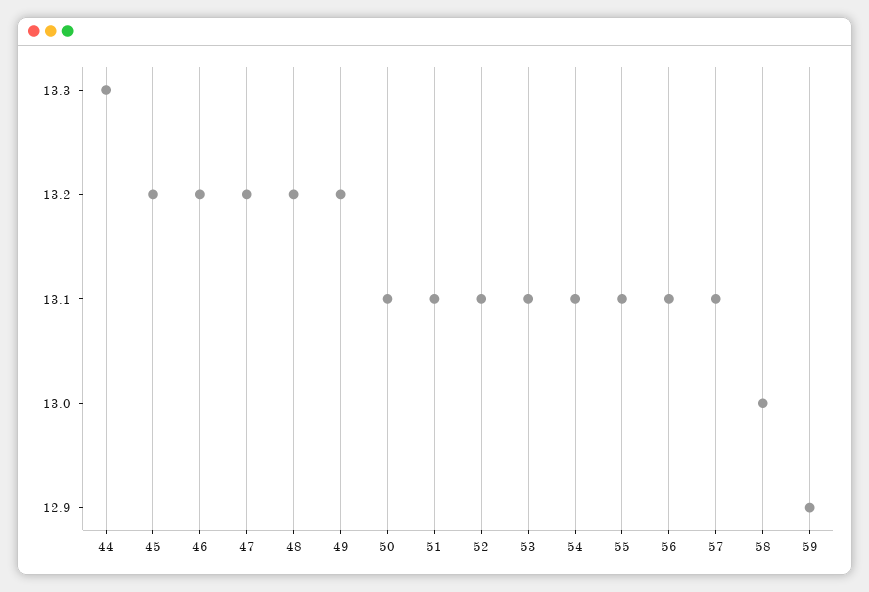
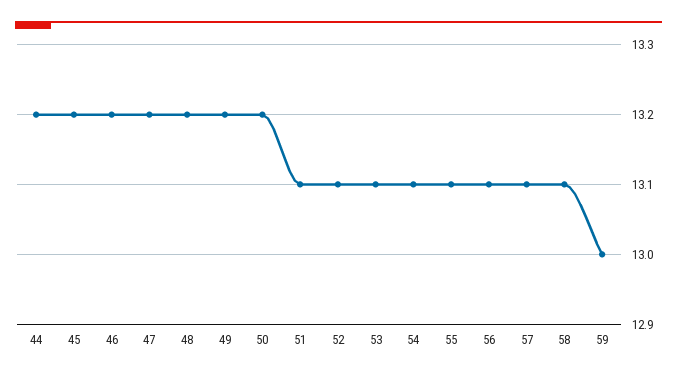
44: 13.3 -> 13.2
50: 13.1 -> 13.2
58: 13 -> 13.1
59: 12.9 -> 13

